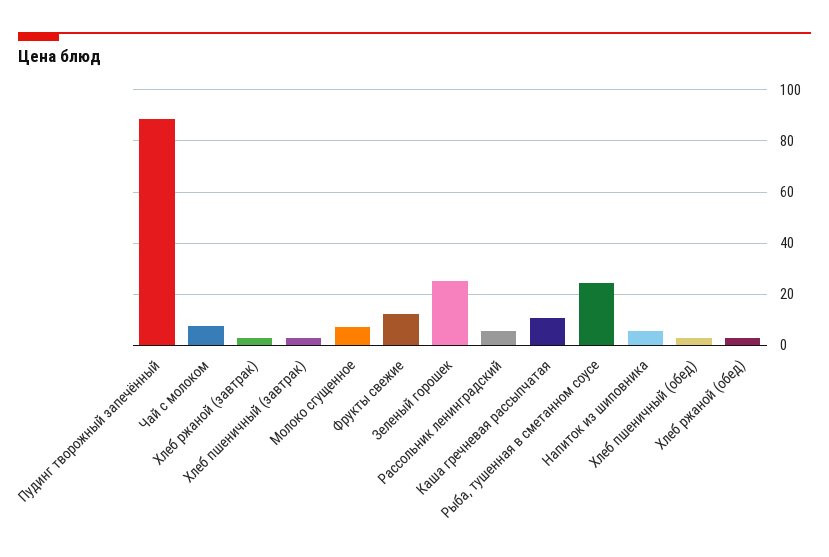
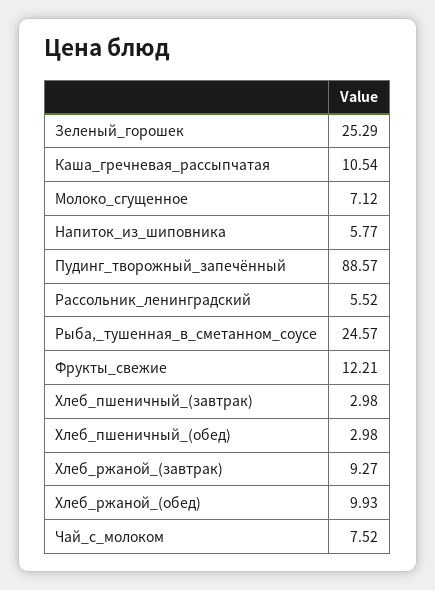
Хлеб ржаной (завтрак): 2.5 -> 9.27
Хлеб ржаной (обед): 2.5 -> 9.93

